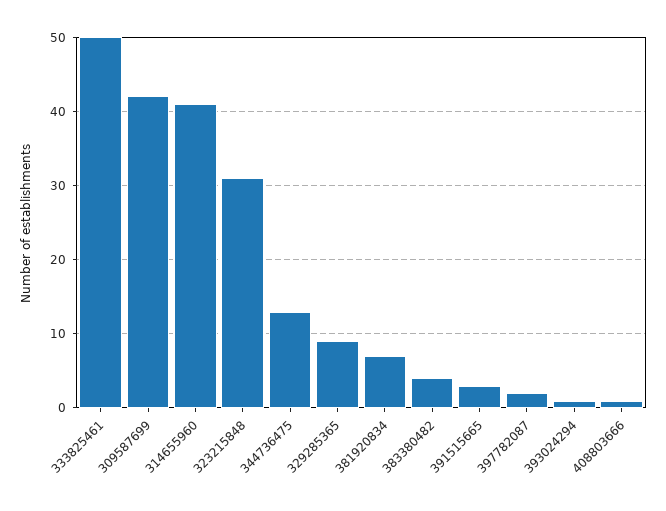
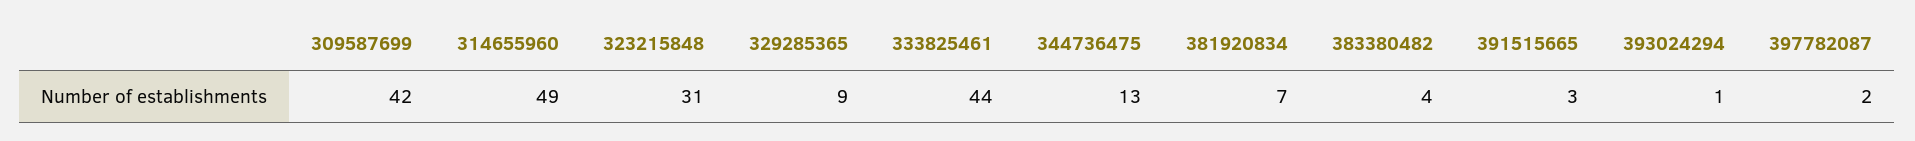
333825461: 50 -> 44
314655960: 41 -> 49
408803666: 1 -> none

